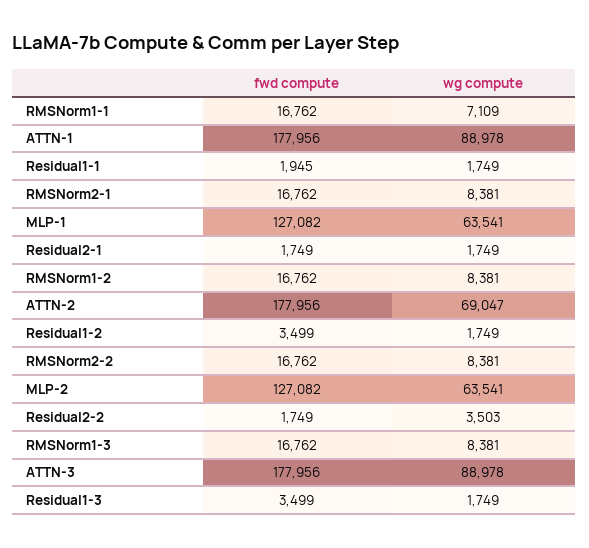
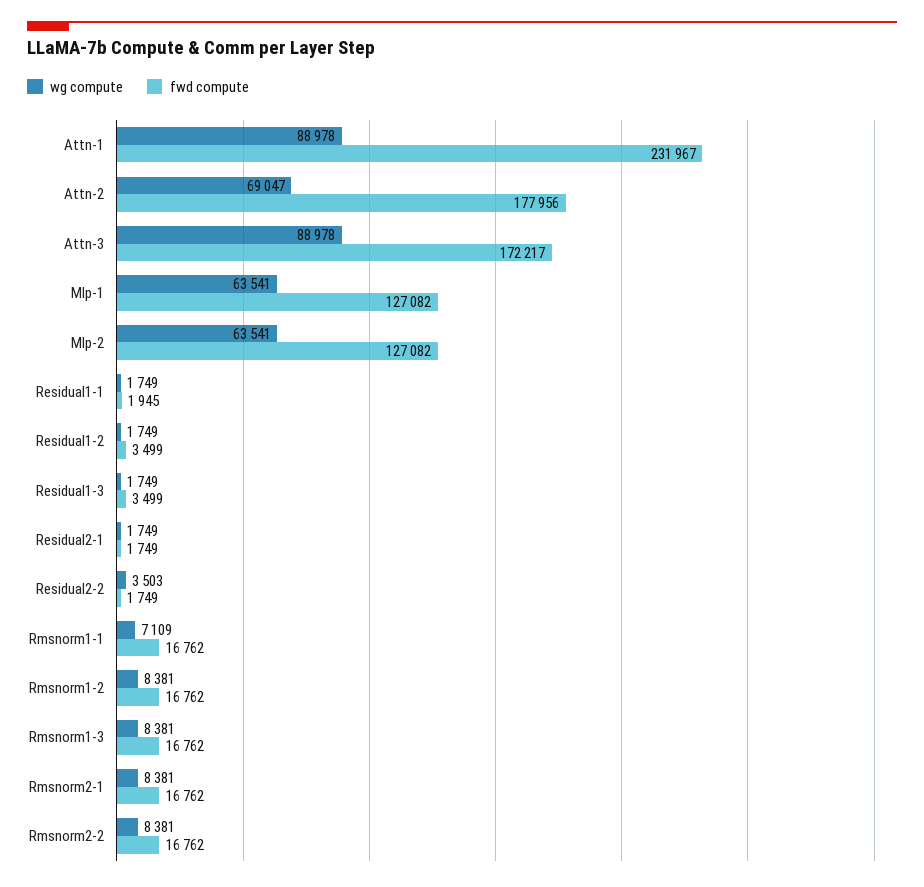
fwd compute, ATTN-1: 177956 -> 231967
fwd compute, ATTN-3: 177956 -> 172217

